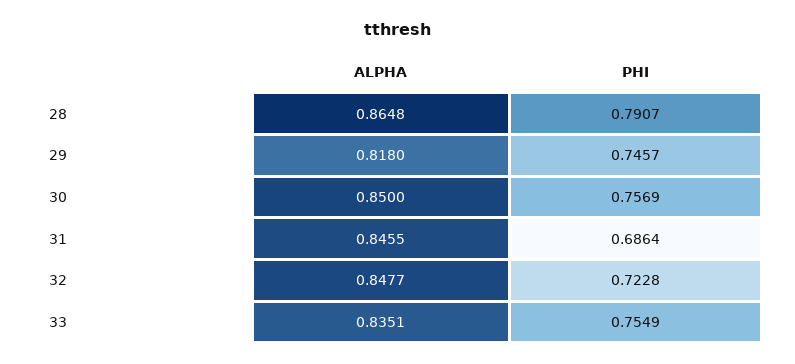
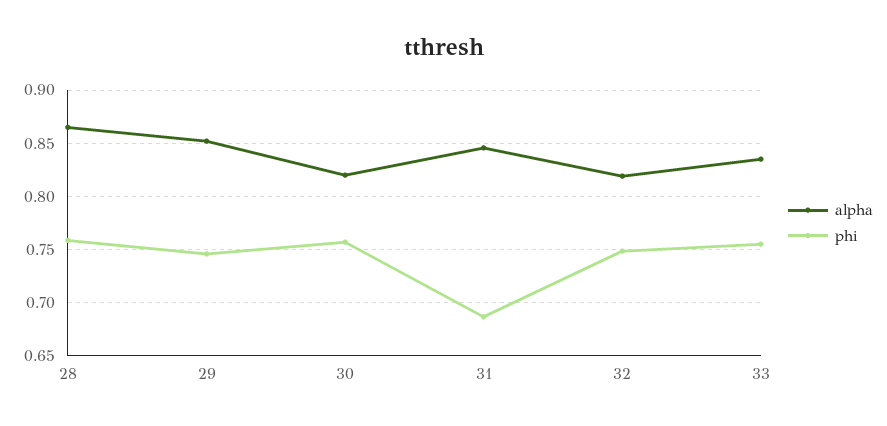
PHI, 28: 0.7907 -> 0.76
ALPHA, 29: 0.818 -> 0.85
ALPHA, 30: 0.85 -> 0.82
ALPHA, 32: 0.8477 -> 0.82
PHI, 32: 0.7228 -> 0.75

